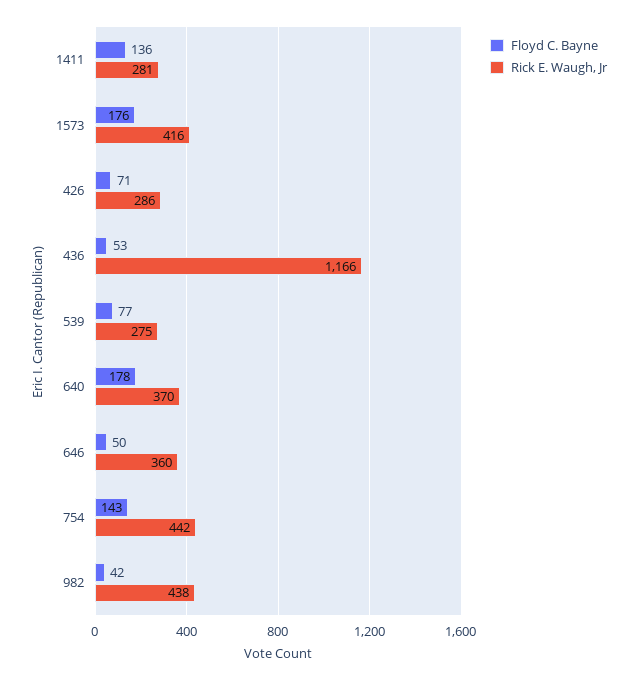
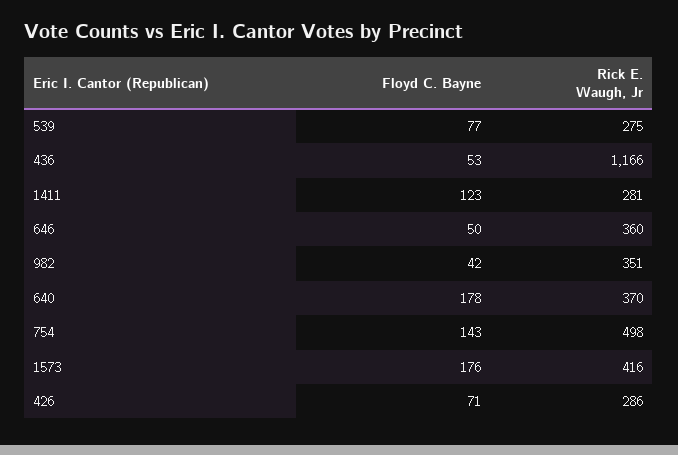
Floyd C. Bayne, 1411: 136 -> 123
Rick E. Waugh, Jr, 754: 442 -> 498
Rick E. Waugh, Jr, 982: 438 -> 351

